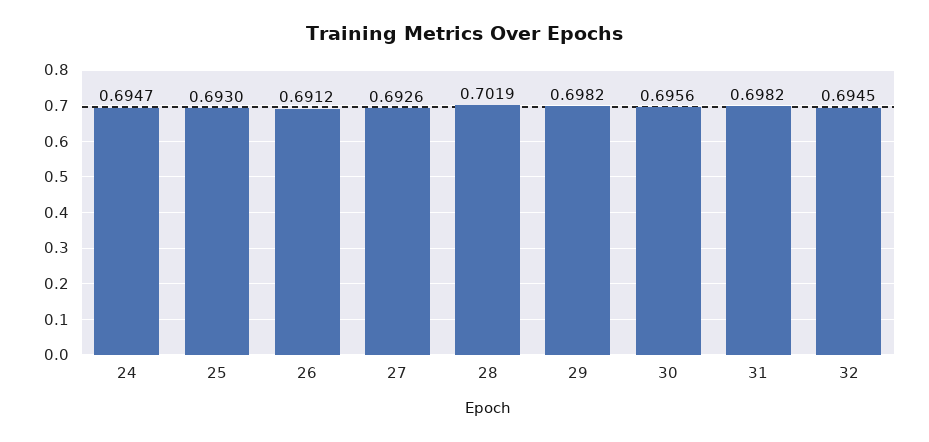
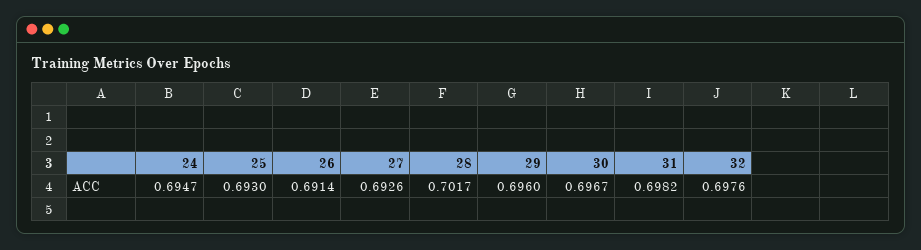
26: 0.6912 -> 0.6914
28: 0.7019 -> 0.7017
29: 0.6982 -> 0.696
30: 0.6956 -> 0.6967
32: 0.6945 -> 0.6976

